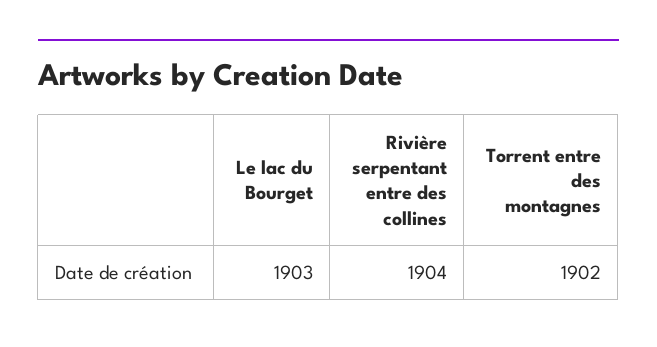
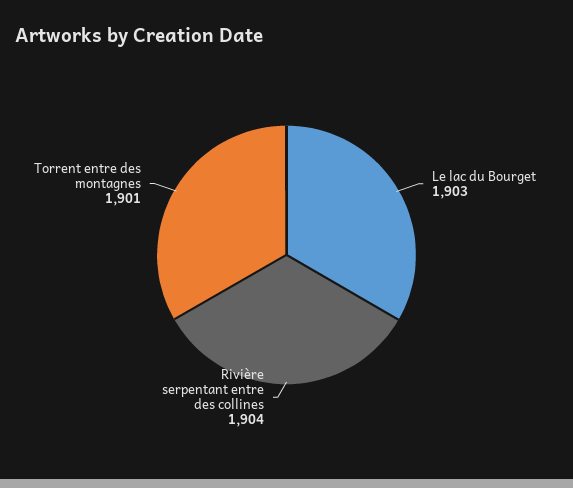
Torrent entre des montagnes: 1902 -> 1901

